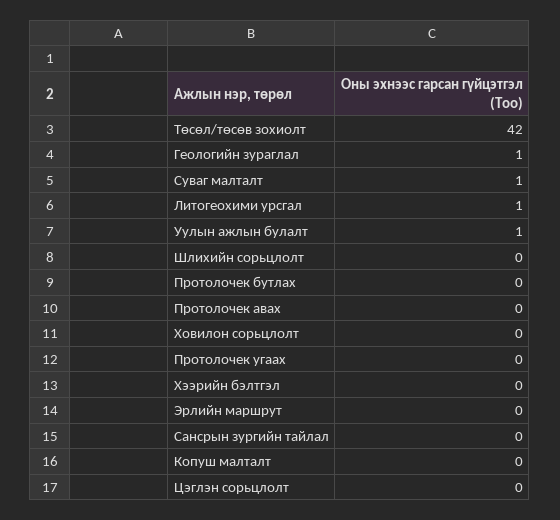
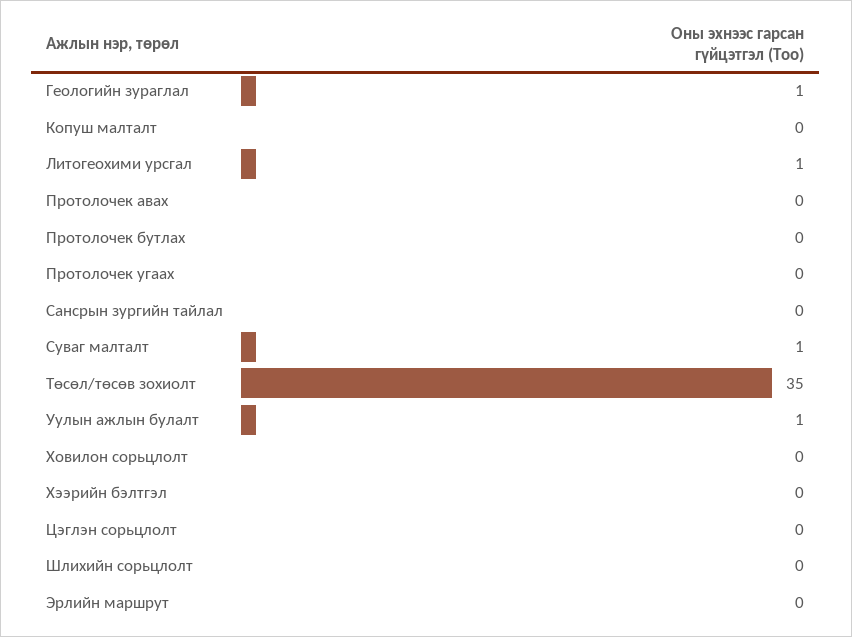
Төсөл/төсөв зохиолт: 42 -> 35

